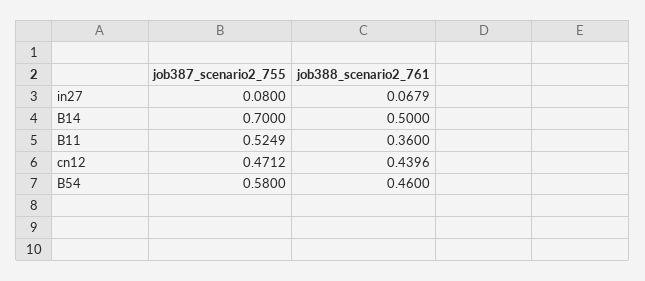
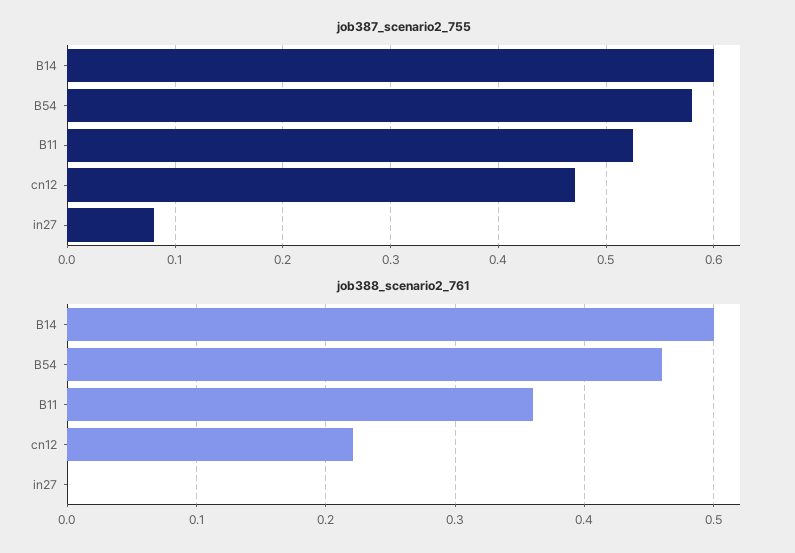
job388_scenario2_761, in27: 0.0679 -> 0
job387_scenario2_755, B14: 0.7 -> 0.6
job388_scenario2_761, cn12: 0.4396 -> 0.22

